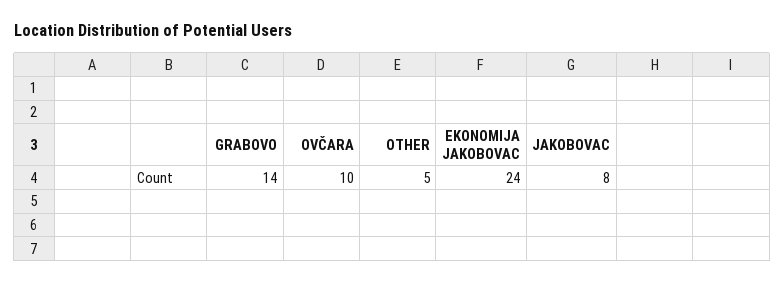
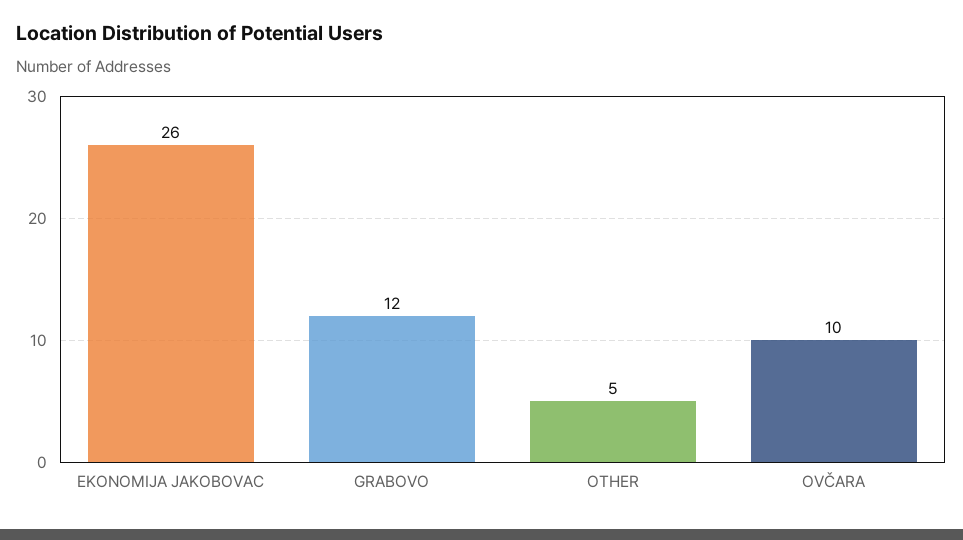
GRABOVO: 14 -> 12
EKONOMIJA JAKOBOVAC: 24 -> 26
JAKOBOVAC: 8 -> none

